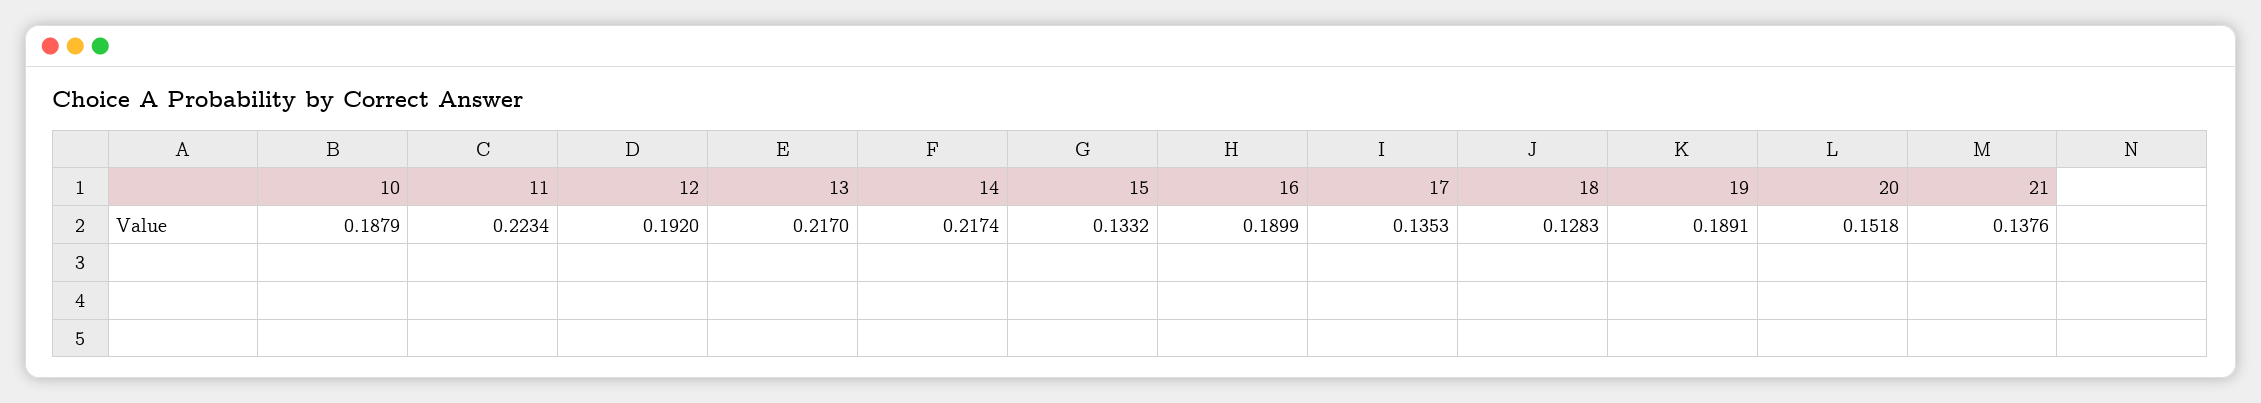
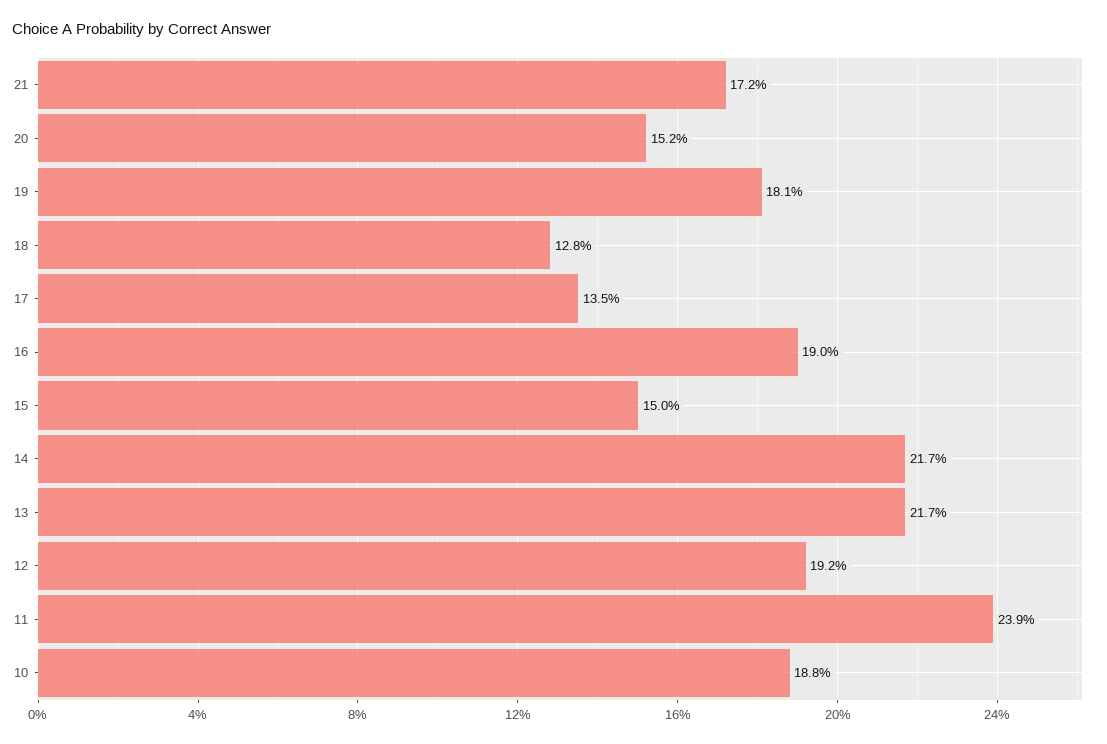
11: 0.2234 -> 0.239
15: 0.1332 -> 0.15
19: 0.1891 -> 0.181
21: 0.1376 -> 0.172

